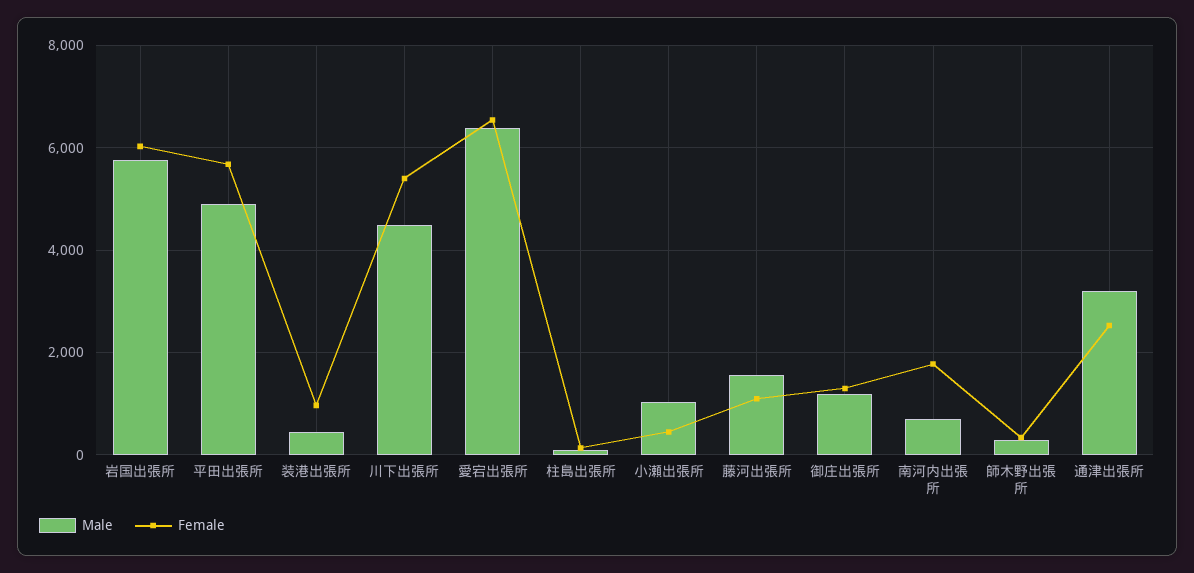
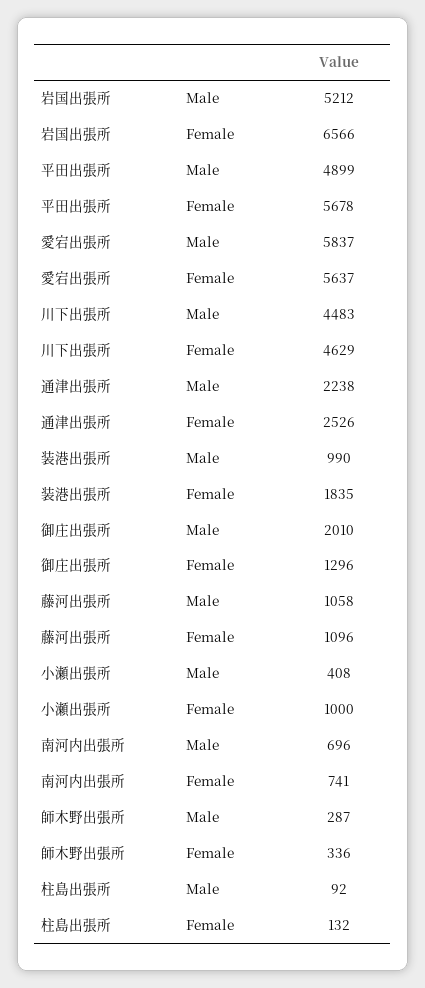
Male, 岩国出張所: 5800 -> 5212
Female, 岩国出張所: 6000 -> 6566
Male, 装港出張所: 400 -> 990
Female, 装港出張所: 1000 -> 1835
Female, 川下出張所: 5400 -> 4629
Male, 愛宕出張所: 6400 -> 5837
Female, 愛宕出張所: 6600 -> 5637
Male, 小瀬出張所: 1000 -> 408
Female, 小瀬出張所: 400 -> 1000
Male, 藤河出張所: 1600 -> 1058
Male, 御庄出張所: 1200 -> 2010
Female, 南河内出張所: 1800 -> 741
Male, 通津出張所: 3200 -> 2238

